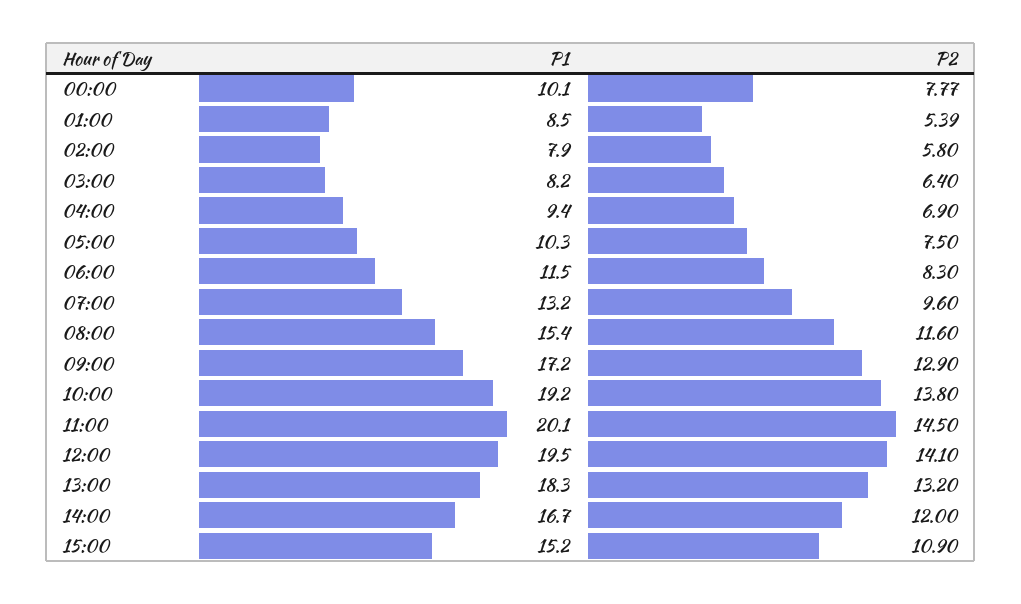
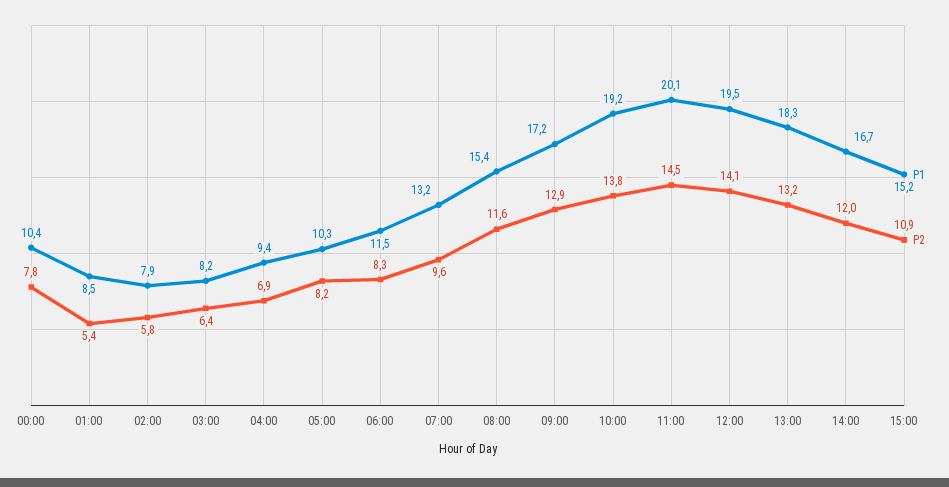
P1, 00:00: 10.1 -> 10.4
P2, 05:00: 7.5 -> 8.2

